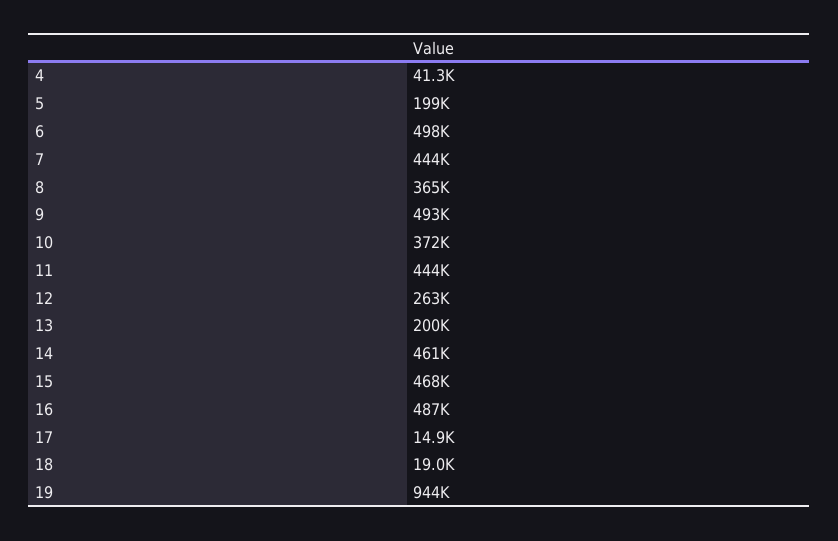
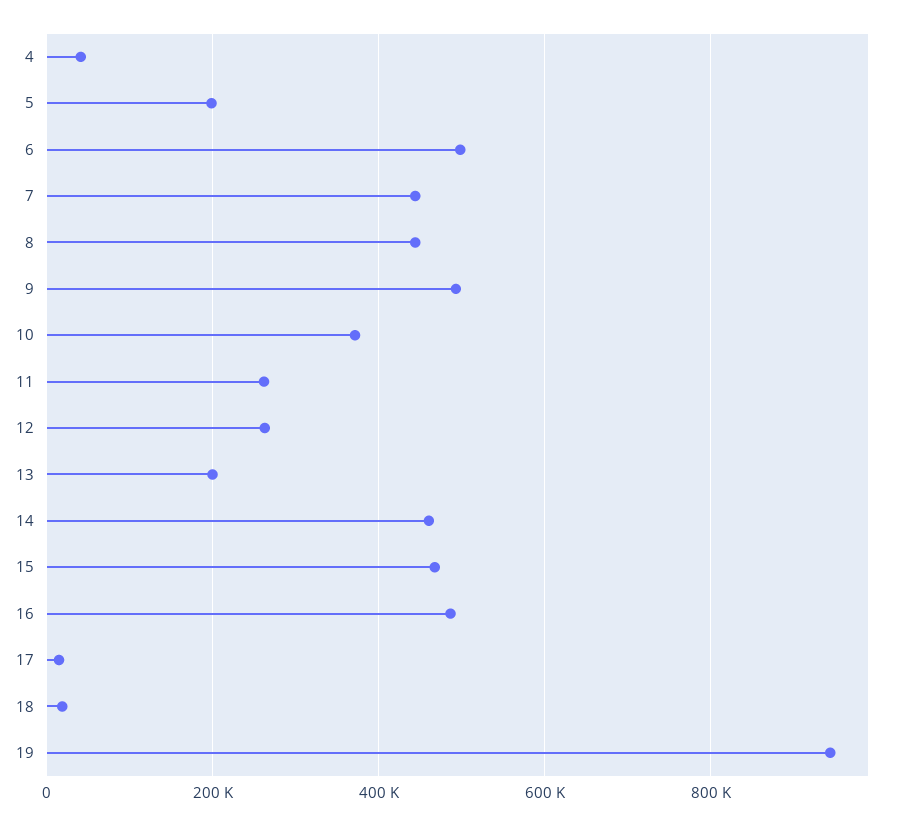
8: 365000 -> 440000
11: 444000 -> 260000

